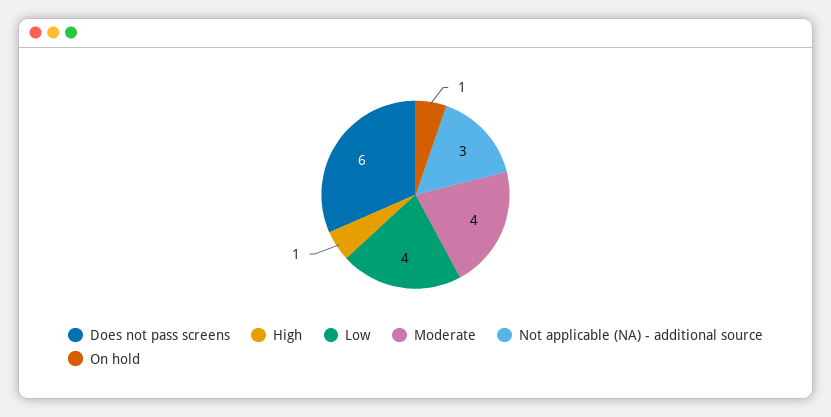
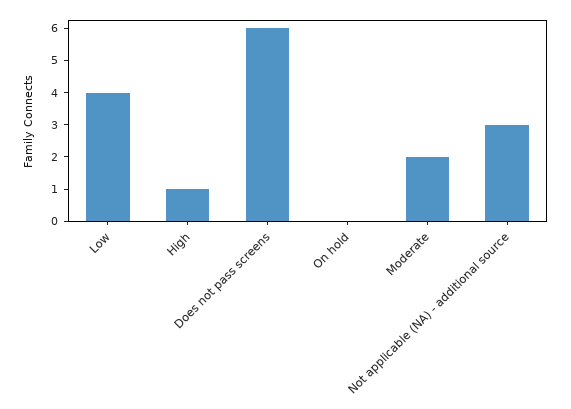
Moderate: 4 -> 2
On hold: 1 -> 0

